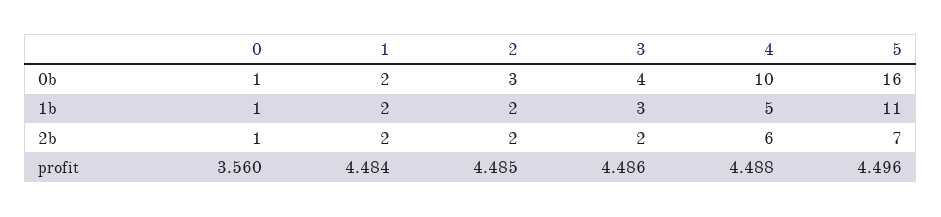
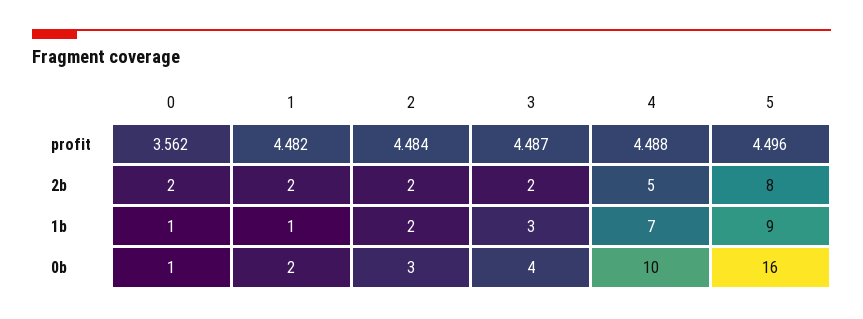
1, 1b: 2 -> 1
4, 1b: 5 -> 7
5, 1b: 11 -> 9
0, 2b: 1 -> 2
4, 2b: 6 -> 5
5, 2b: 7 -> 8
0, profit: 3.56 -> 3.562
1, profit: 4.484 -> 4.482
2, profit: 4.485 -> 4.484
3, profit: 4.486 -> 4.487

